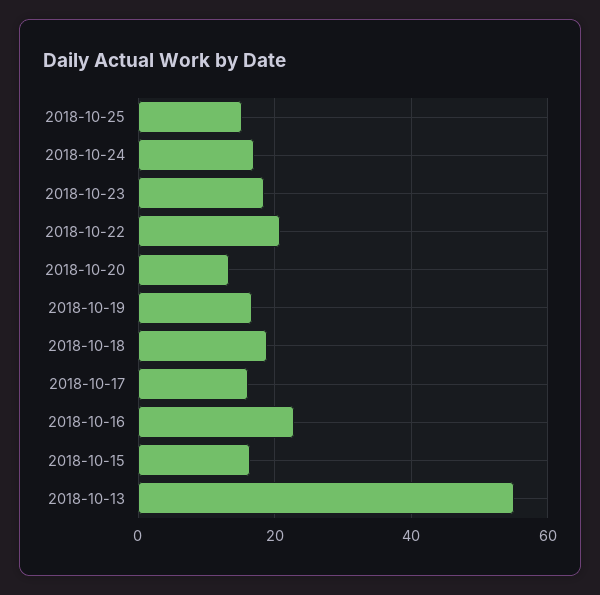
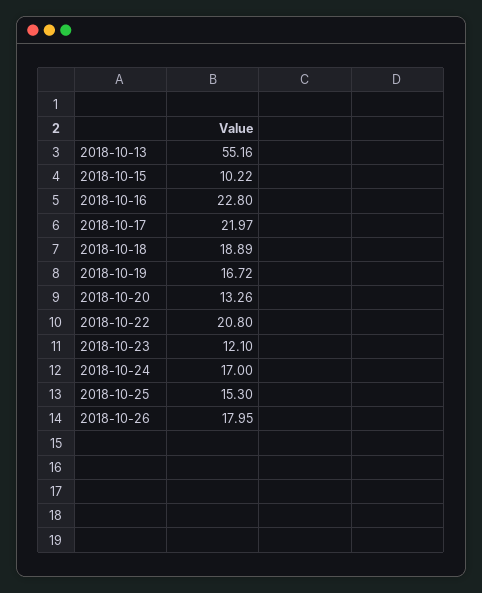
2018-10-23: 18 -> 12.1
2018-10-17: 16 -> 21.97
2018-10-15: 16 -> 10.22
2018-10-26: none -> 17.95

